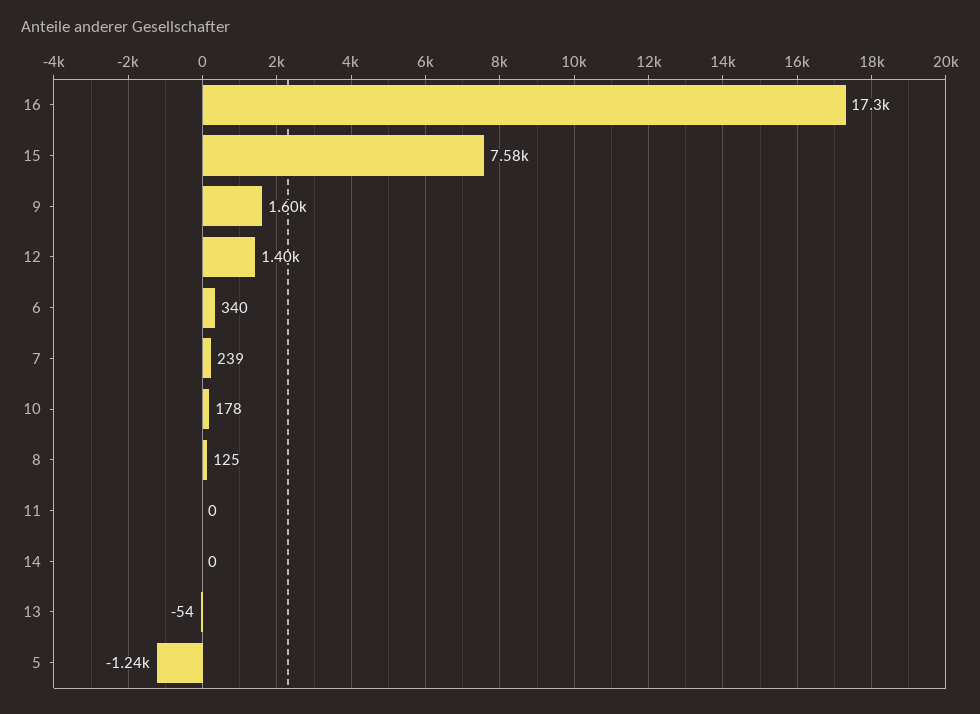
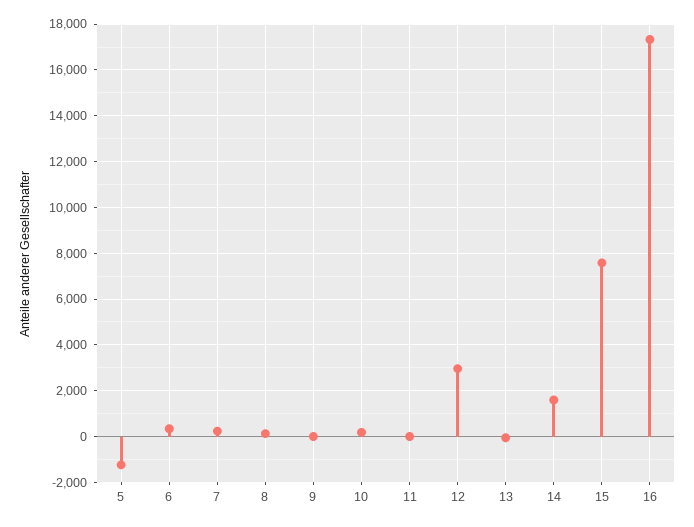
9: 1600 -> 0
12: 1400 -> 3000
14: 0 -> 1500

